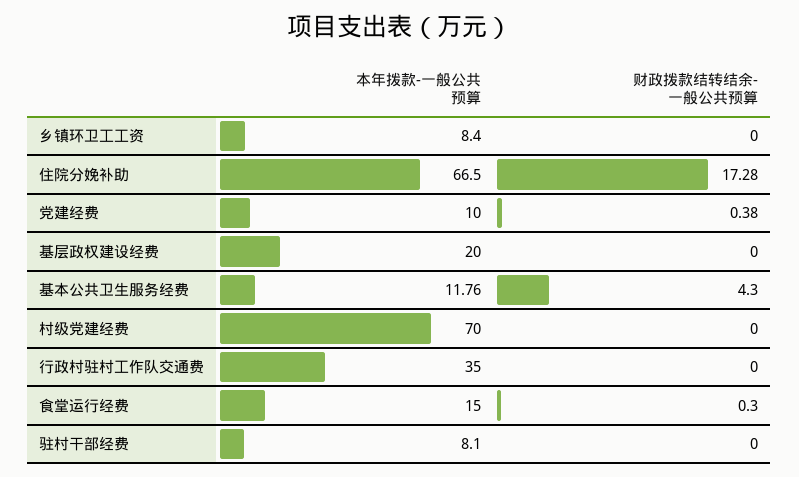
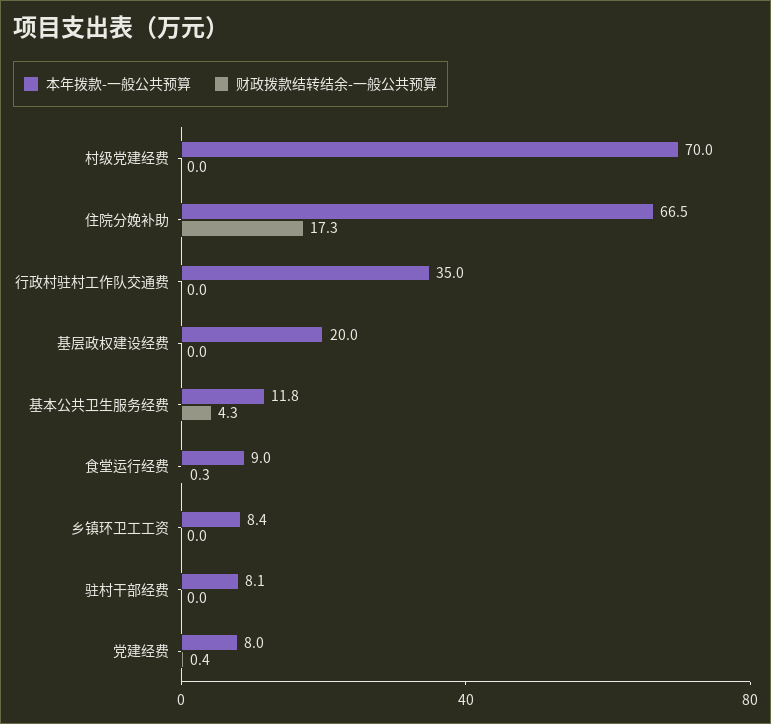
本年拨款-一般公共预算, 党建经费: 10 -> 8
本年拨款-一般公共预算, 食堂运行经费: 15 -> 9

